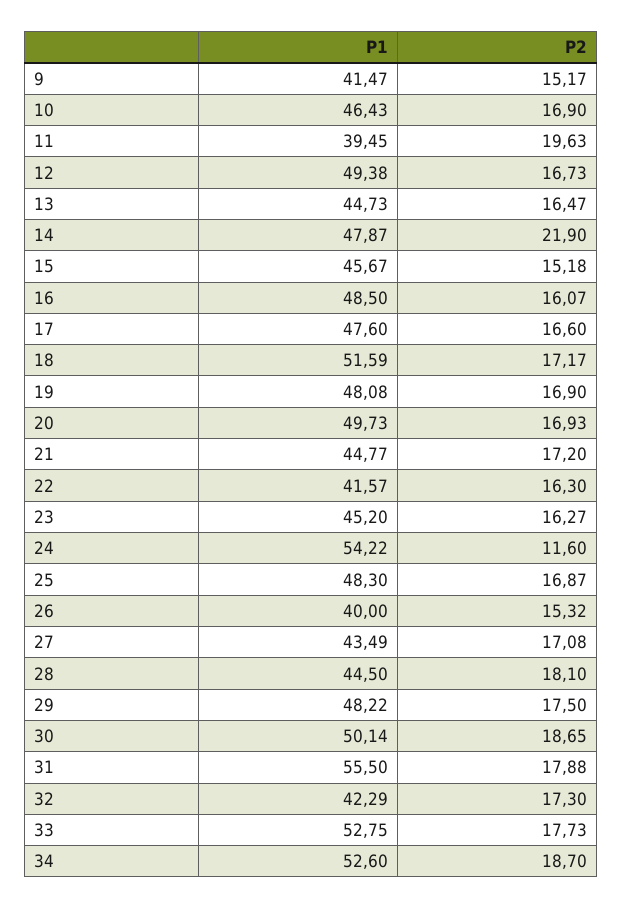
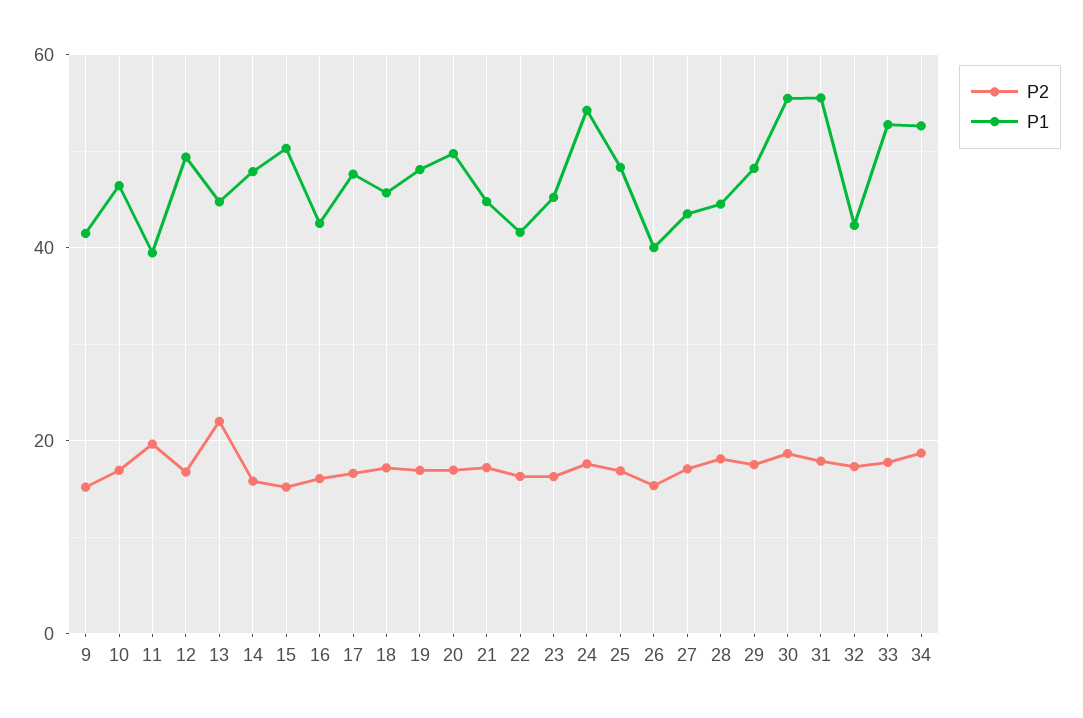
P2, 13: 16.47 -> 22
P2, 14: 21.9 -> 16
P1, 15: 45.67 -> 50
P1, 16: 48.5 -> 42
P1, 18: 51.59 -> 46
P2, 24: 11.6 -> 18
P1, 30: 50.14 -> 56

